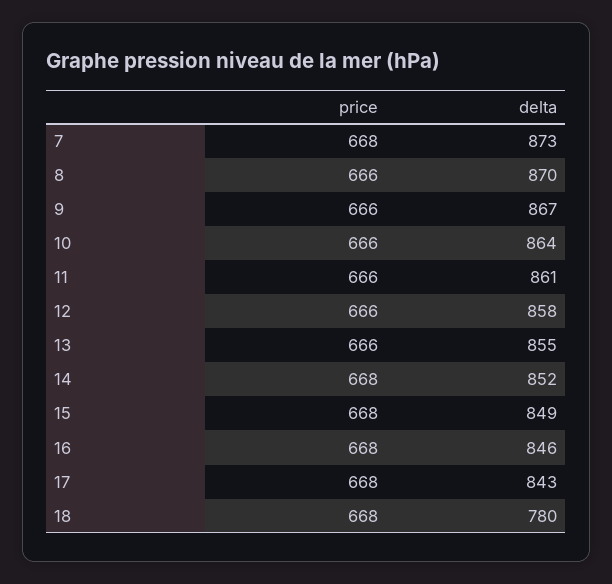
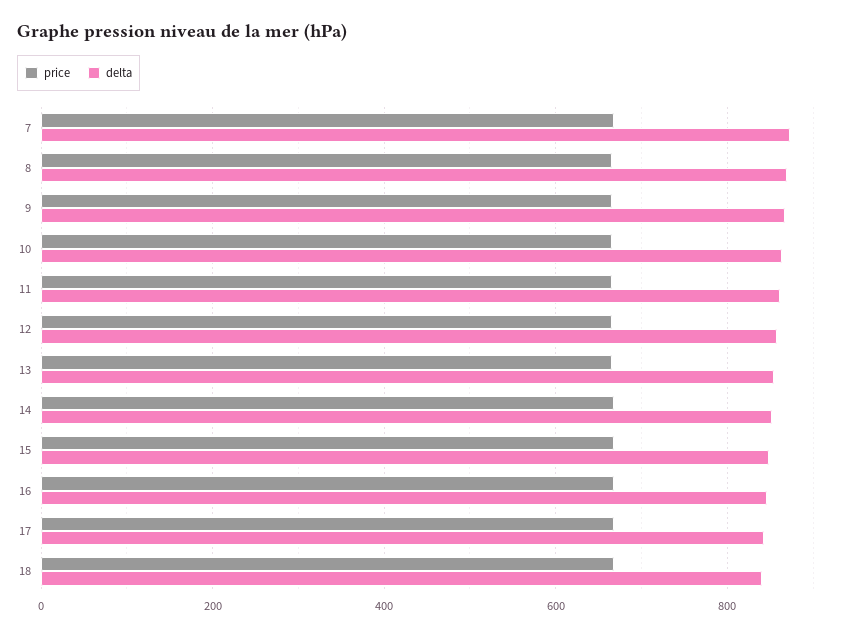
delta, 18: 780 -> 840

